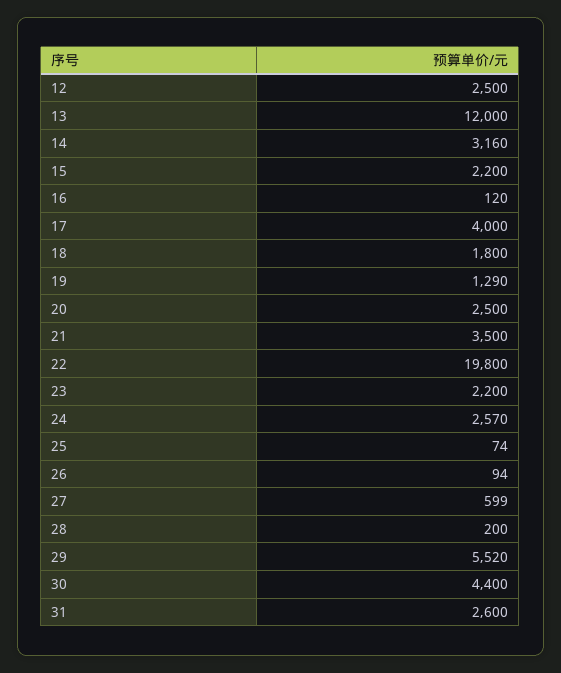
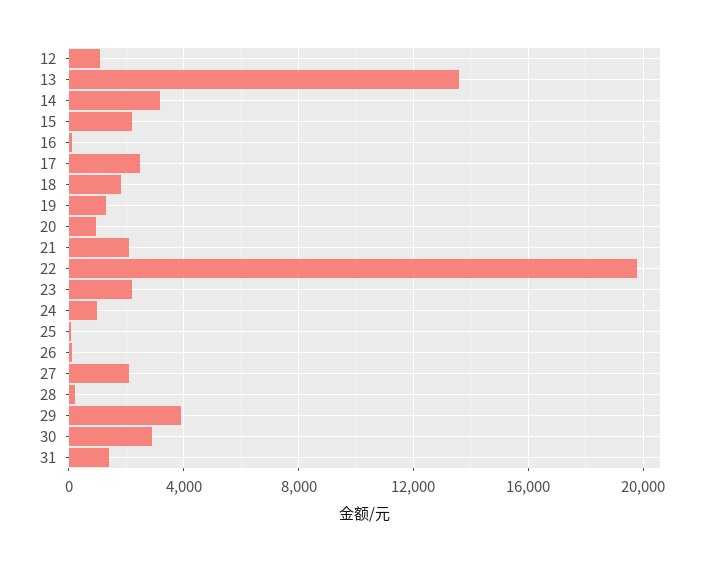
12: 2500 -> 1000
13: 12000 -> 13500
17: 4000 -> 2500
20: 2500 -> 1000
21: 3500 -> 2000
24: 2570 -> 1000
27: 599 -> 2000
29: 5520 -> 4000
30: 4400 -> 3000
31: 2600 -> 1500

